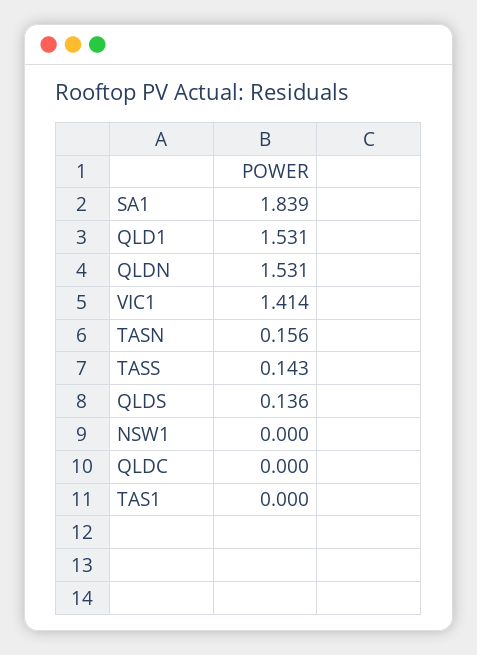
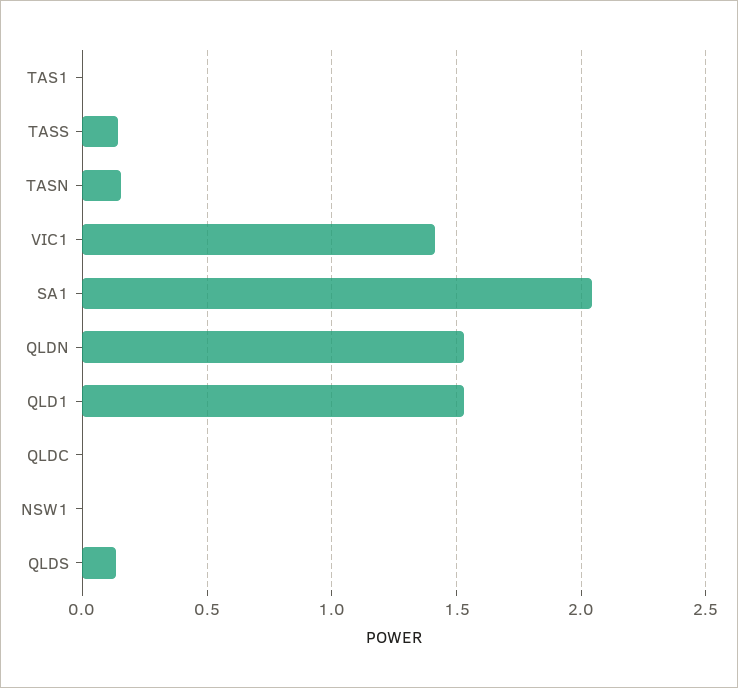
SA1: 1.839 -> 2.05

